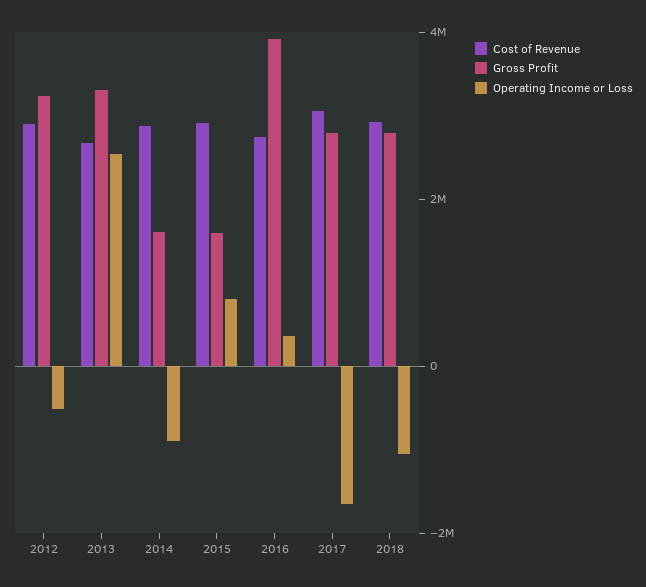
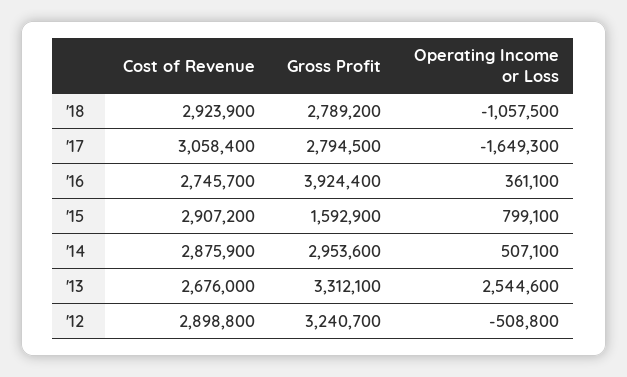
Gross Profit, 2014: 1500000 -> 2953600
Operating Income or Loss, 2014: -1000000 -> 507100

